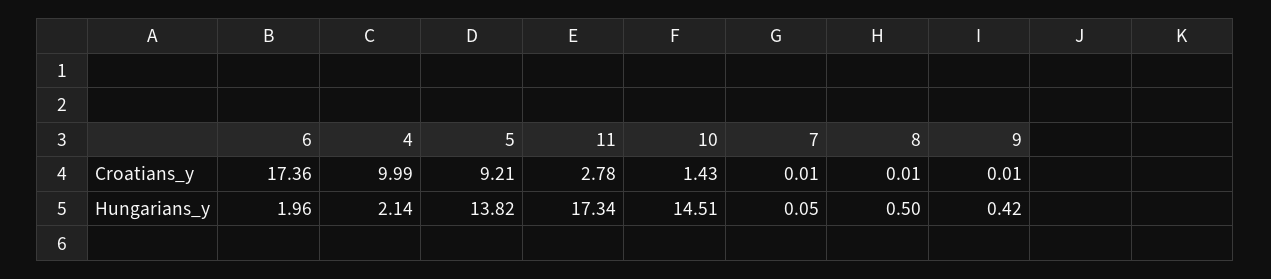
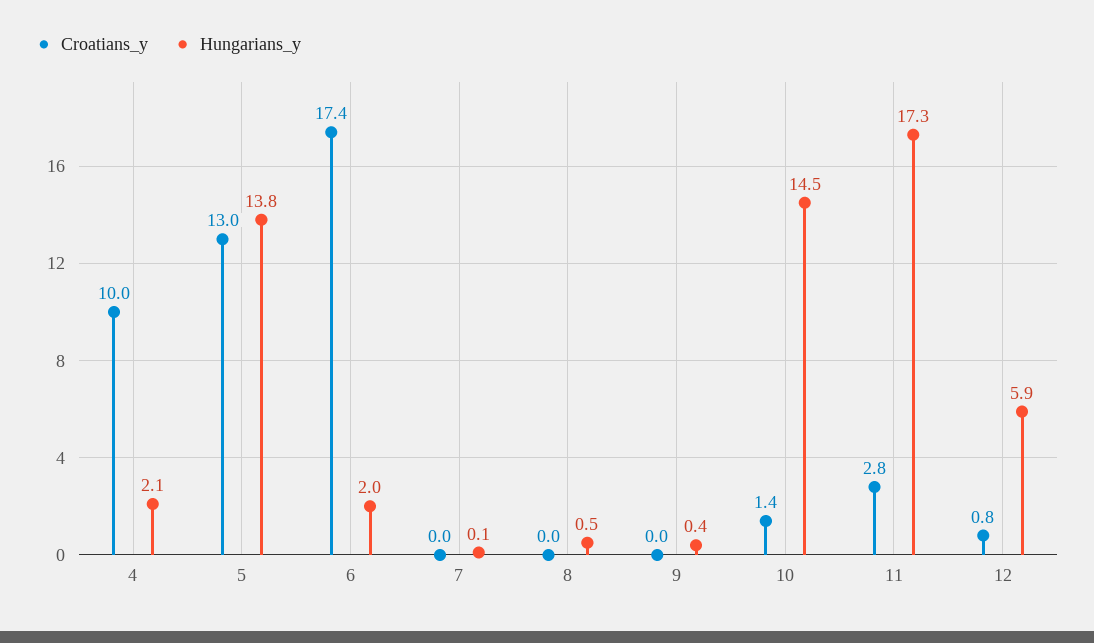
Croatians_y, 5: 9.21 -> 13
Croatians_y, 12: none -> 0.8
Hungarians_y, 12: none -> 5.9

